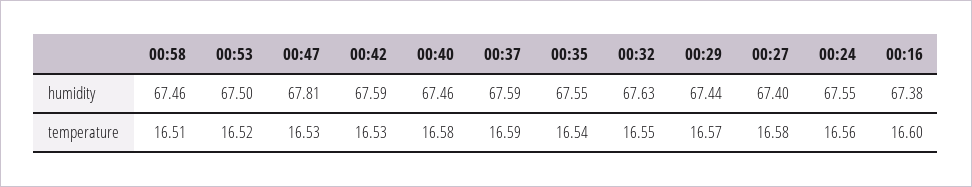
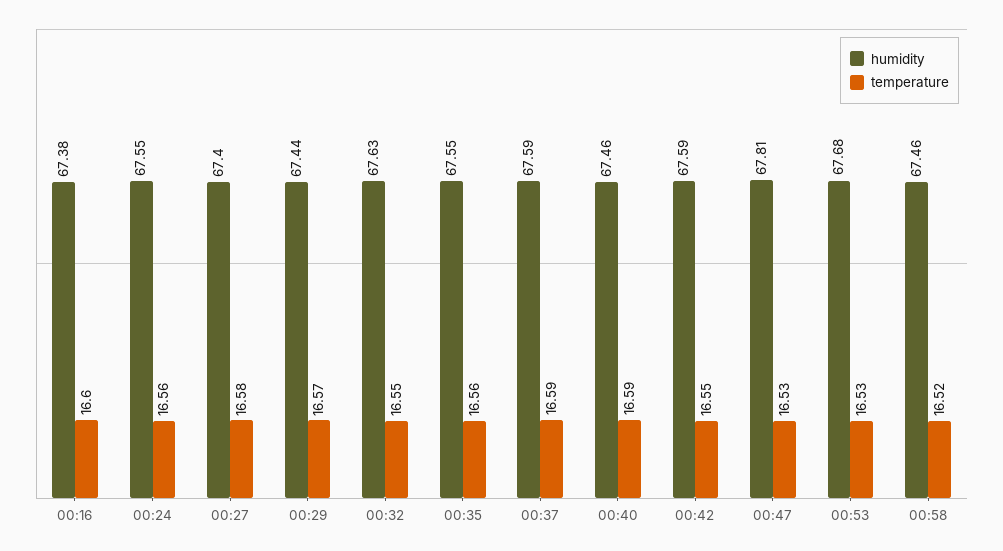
humidity, 00:53: 67.5 -> 67.68
temperature, 00:58: 16.51 -> 16.52
temperature, 00:53: 16.52 -> 16.53
temperature, 00:42: 16.53 -> 16.55
temperature, 00:40: 16.58 -> 16.59
temperature, 00:35: 16.54 -> 16.56

